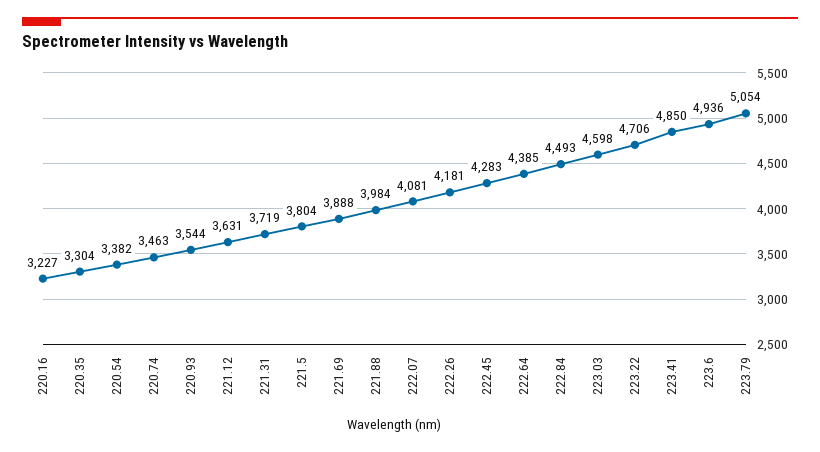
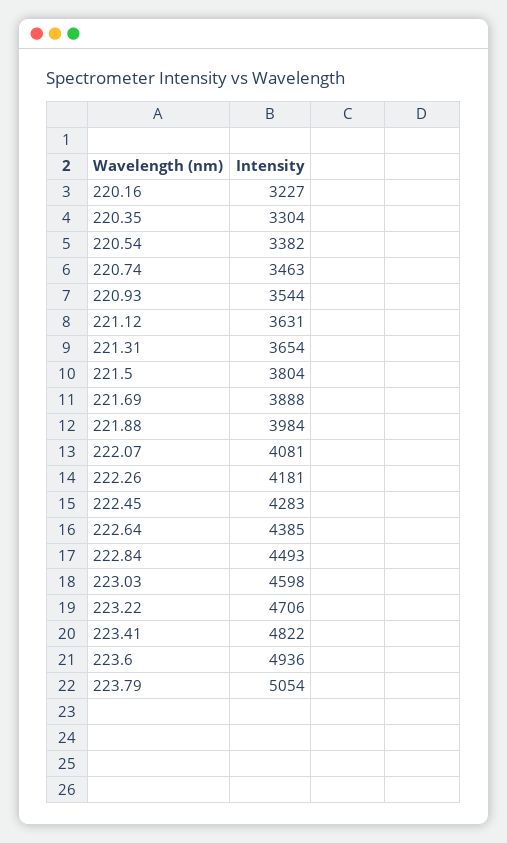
221.31: 3719 -> 3654
223.41: 4850 -> 4822

